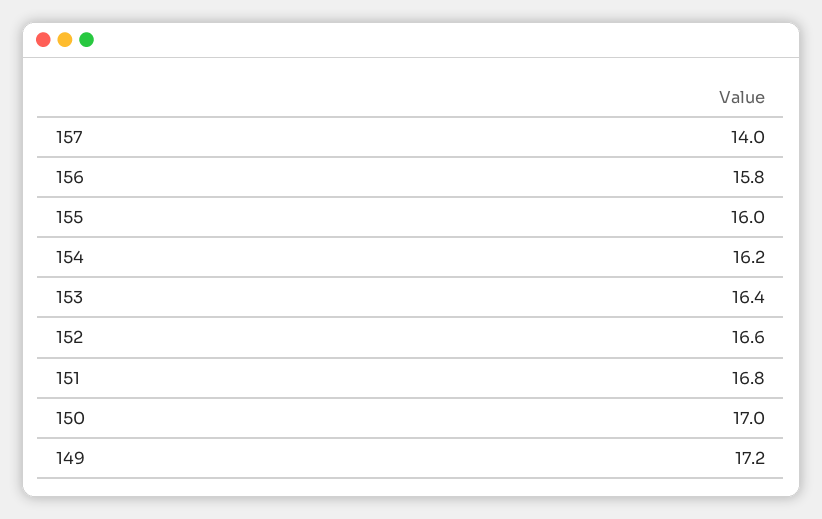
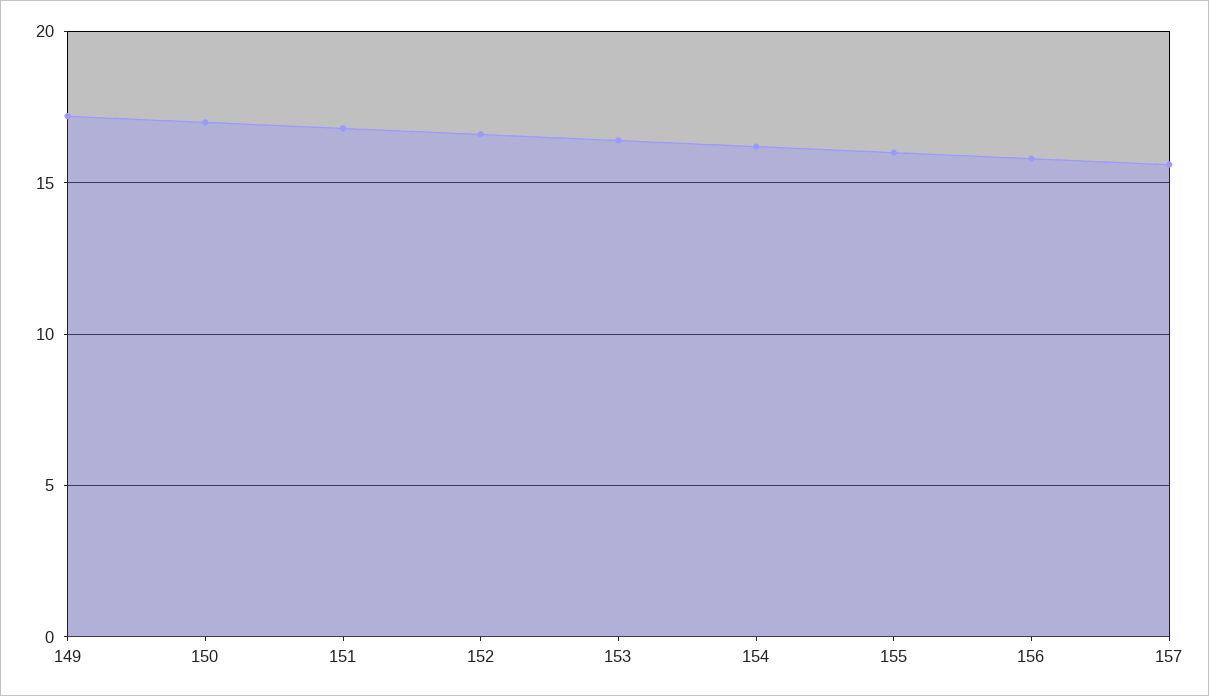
157: 14 -> 15.5

